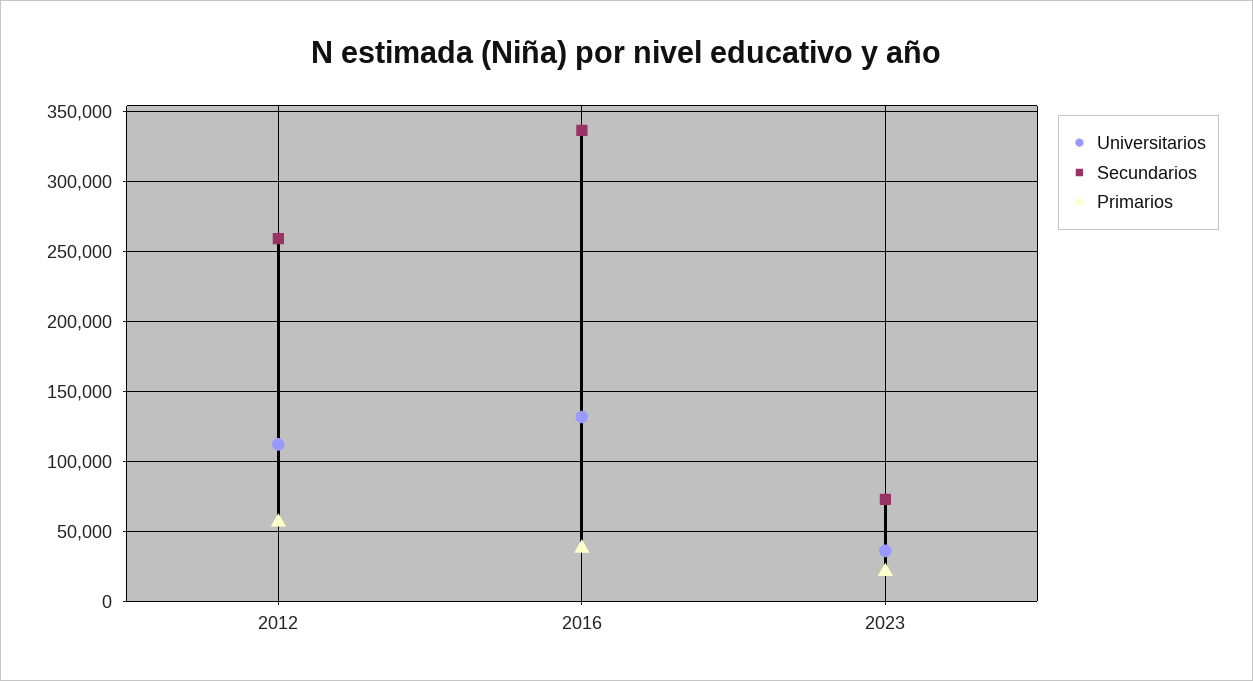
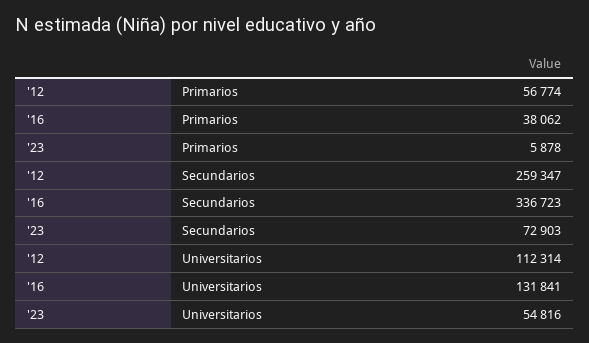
Universitarios, 2023: 35000 -> 54816
Primarios, 2023: 20000 -> 5878

